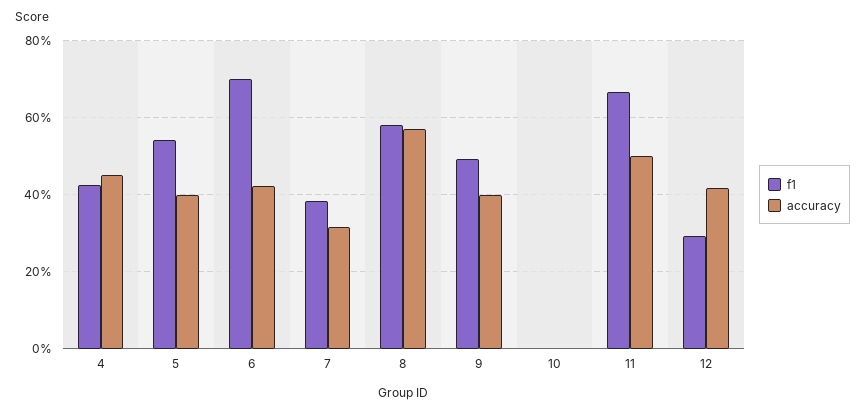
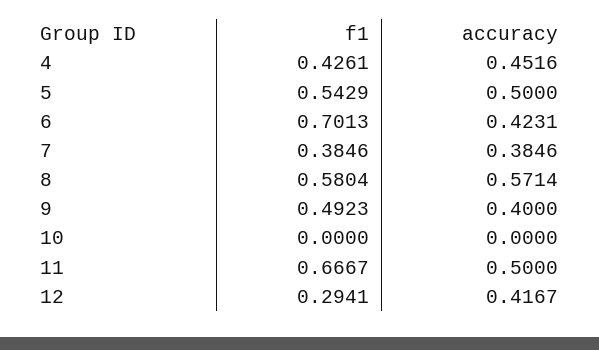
accuracy, 5: 0.4 -> 0.5
accuracy, 7: 0.32 -> 0.3846

